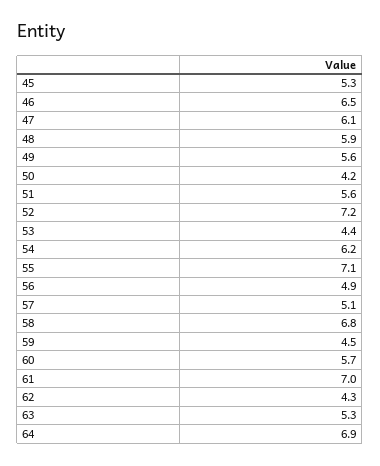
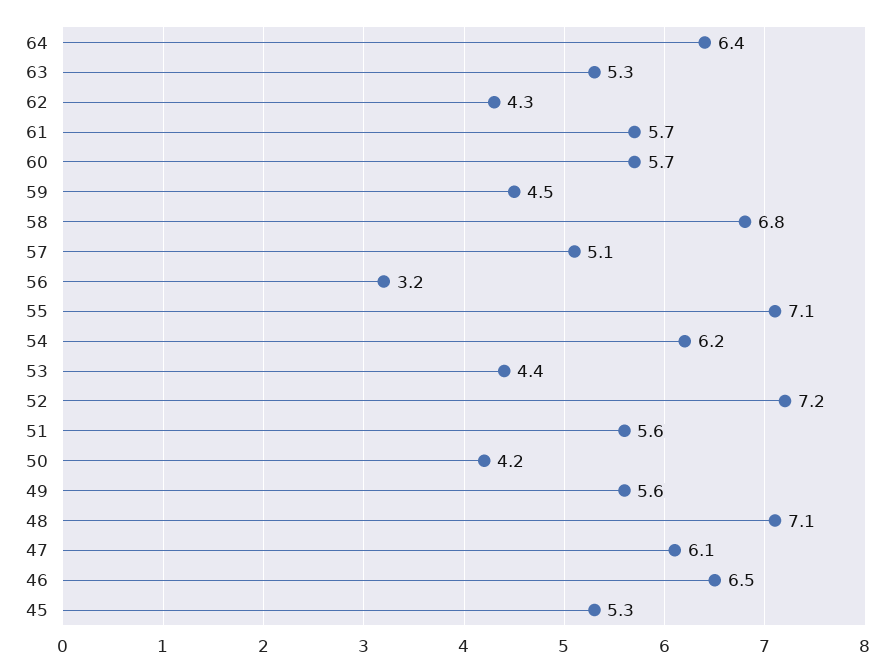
48: 5.9 -> 7.1
56: 4.9 -> 3.2
61: 7 -> 5.7
64: 6.9 -> 6.4

